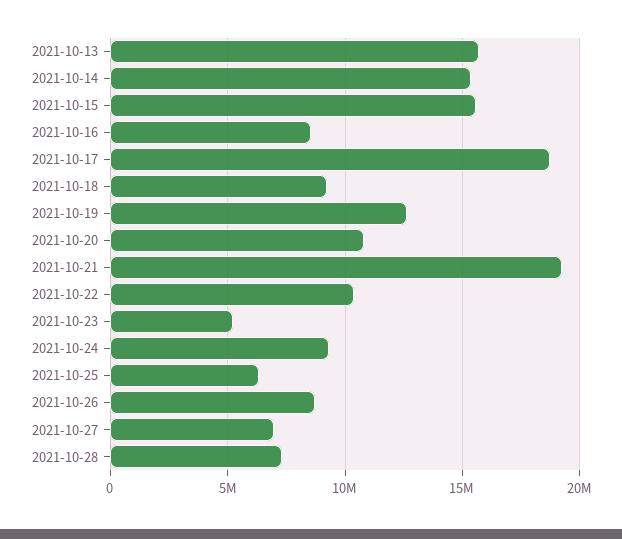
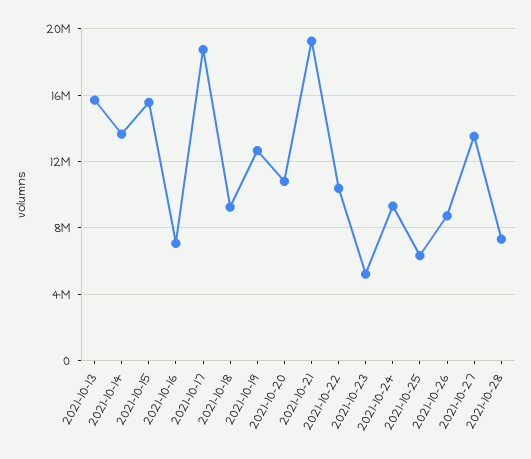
2021-10-14: 15500000 -> 13500000
2021-10-16: 8500000 -> 7000000
2021-10-27: 7000000 -> 13500000

